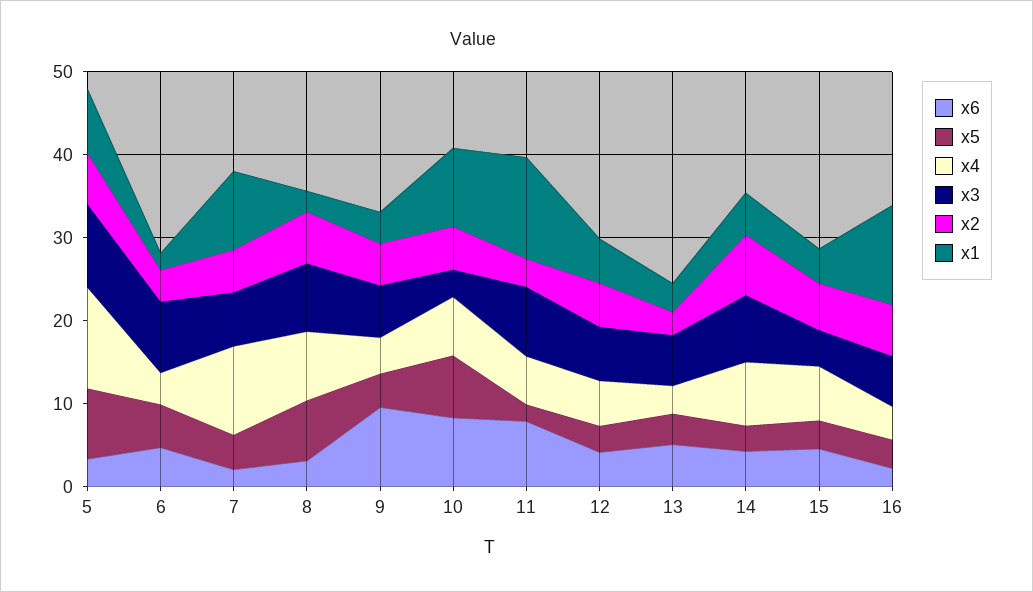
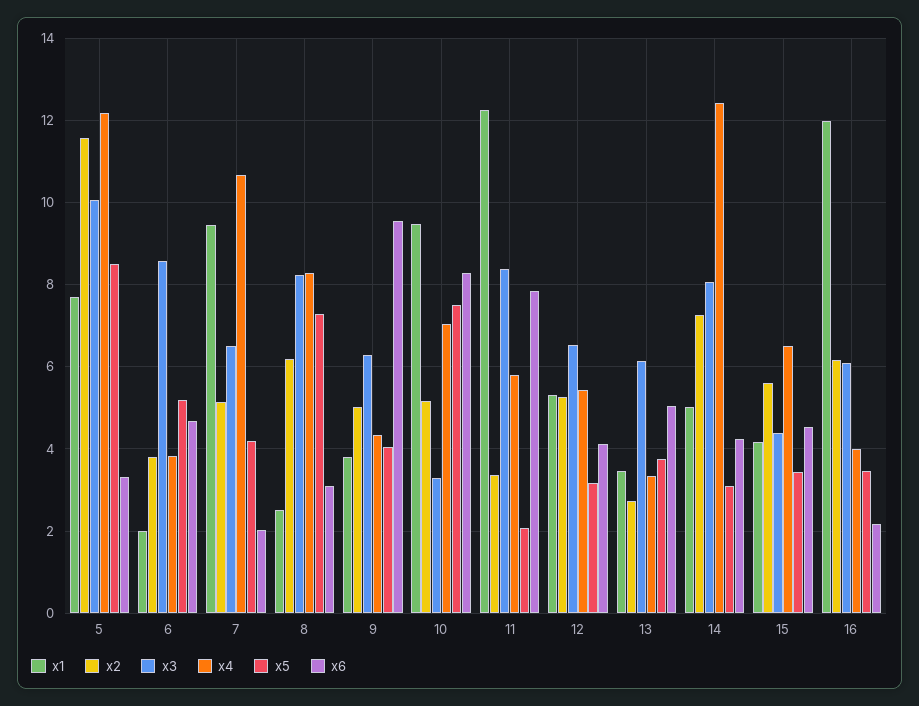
x2, 5: 6 -> 11.6
x4, 14: 8 -> 12.4

